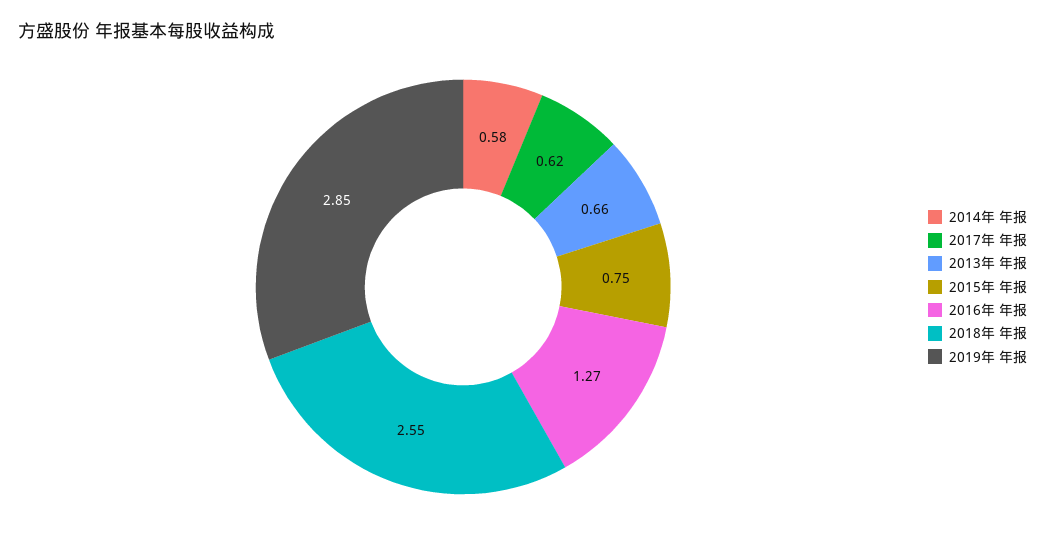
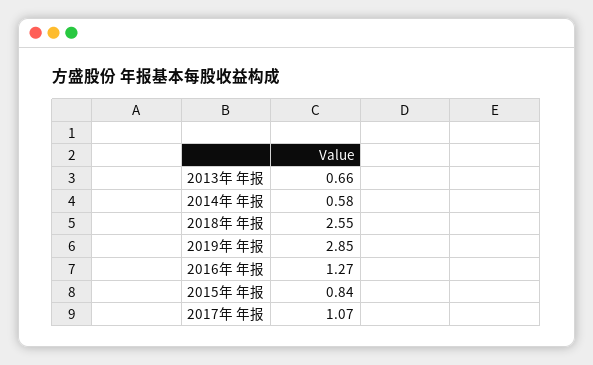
2017年 年报: 0.62 -> 1.07
2015年 年报: 0.75 -> 0.84

